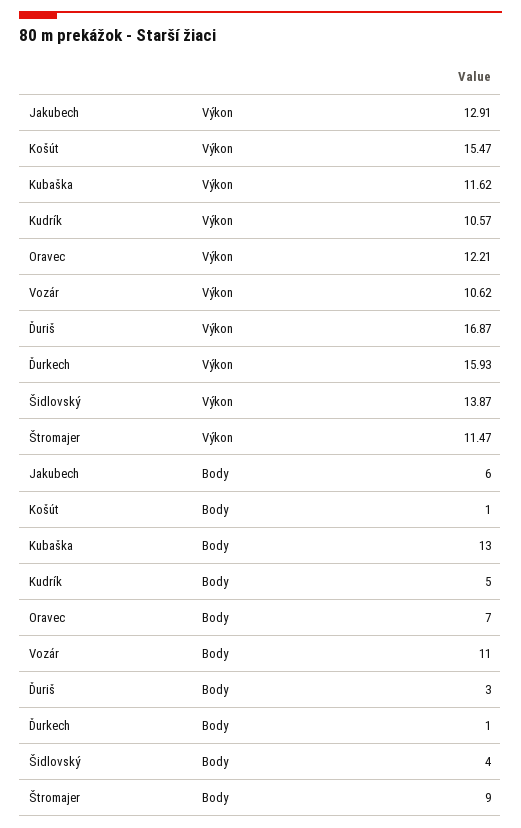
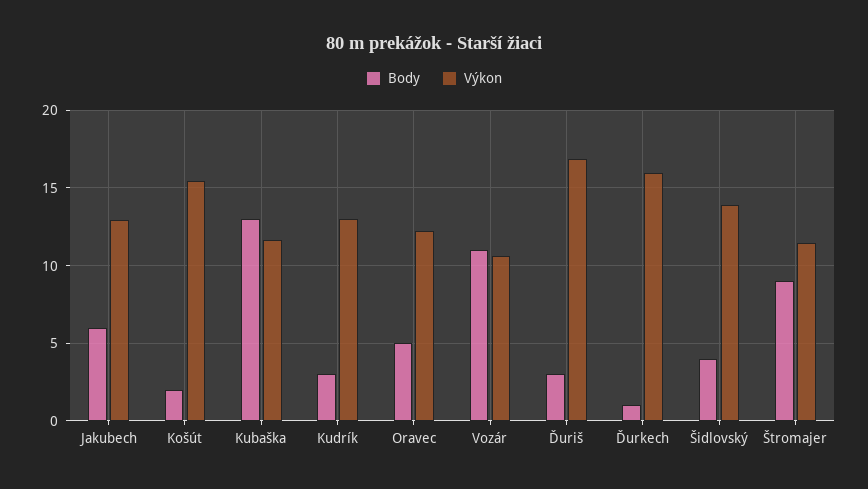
Výkon, Kudrík: 10.57 -> 13
Body, Košút: 1 -> 2
Body, Kudrík: 5 -> 3
Body, Oravec: 7 -> 5

